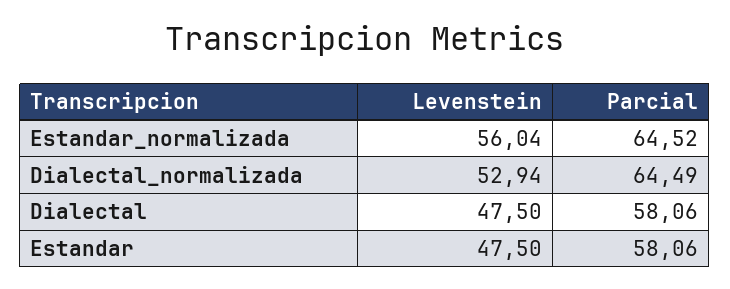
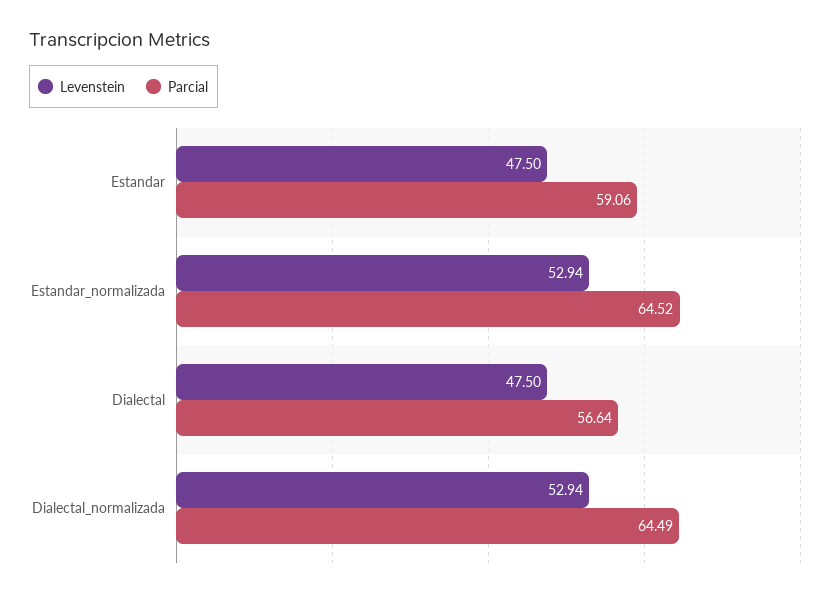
Levenstein, Estandar_normalizada: 56.04 -> 52.94
Parcial, Dialectal: 58.06 -> 56.64
Parcial, Estandar: 58.06 -> 59.06

